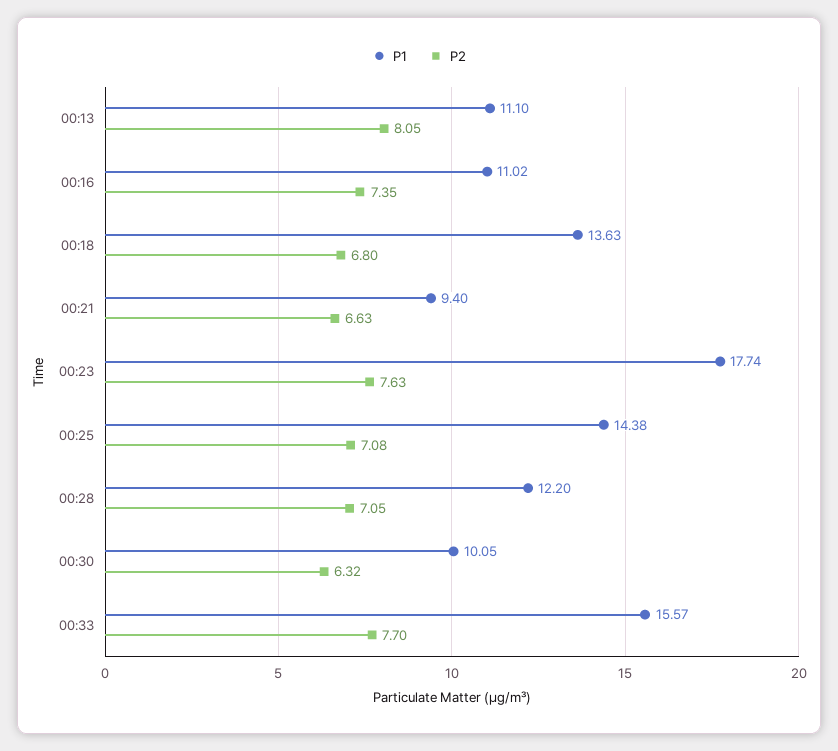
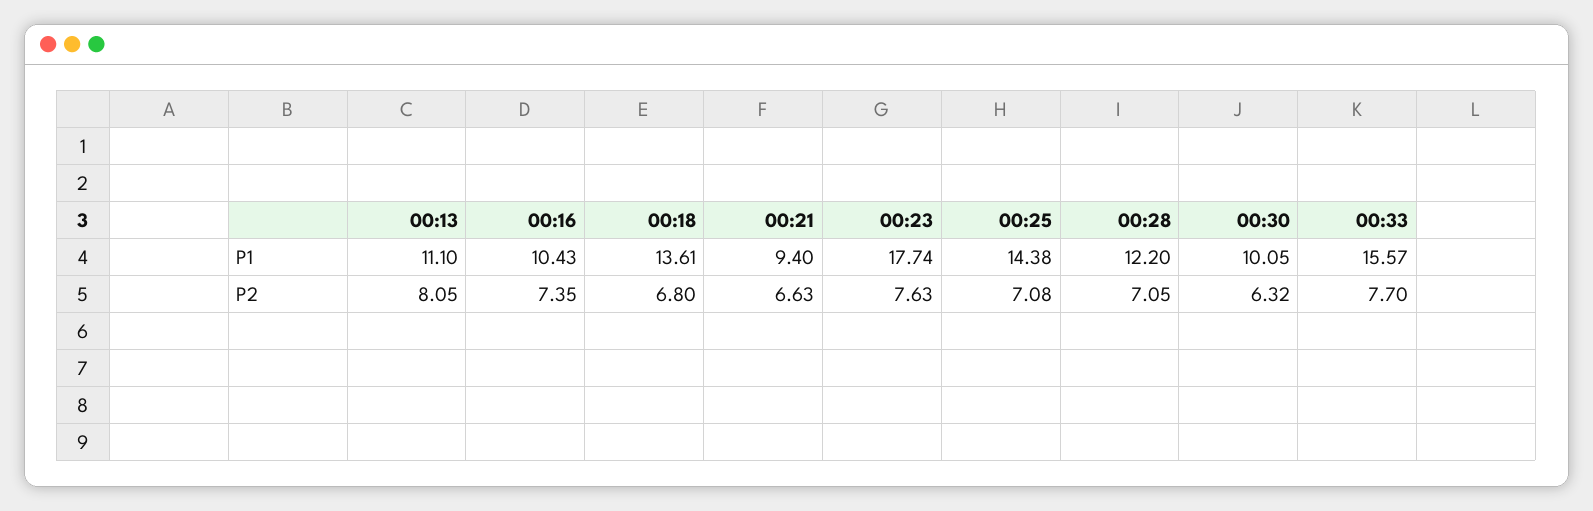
P1, 00:16: 11.02 -> 10.43
P1, 00:18: 13.63 -> 13.61

